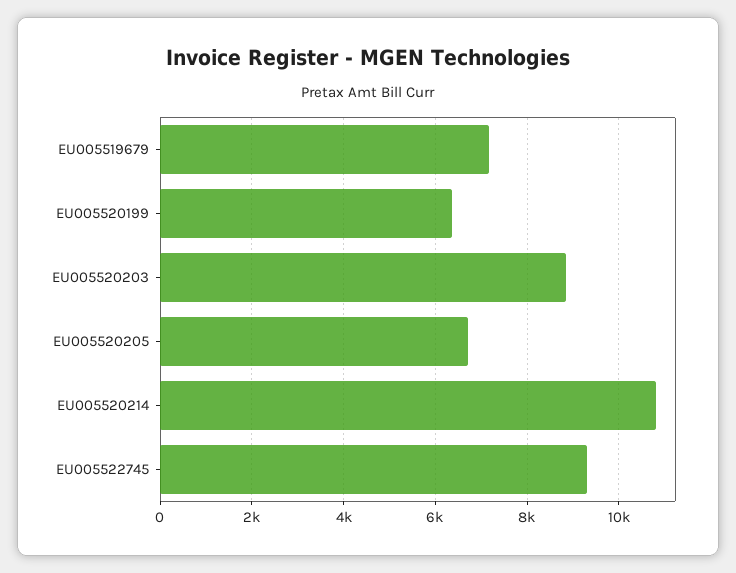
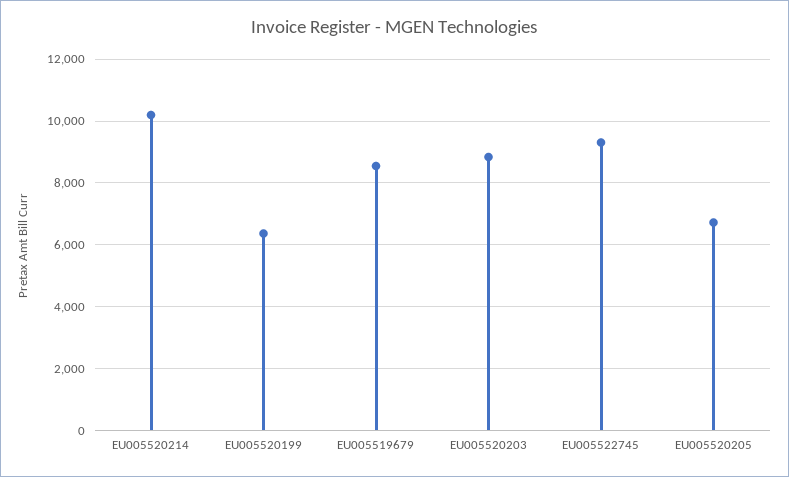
EU005519679: 7200 -> 8600
EU005520214: 10800 -> 10200

